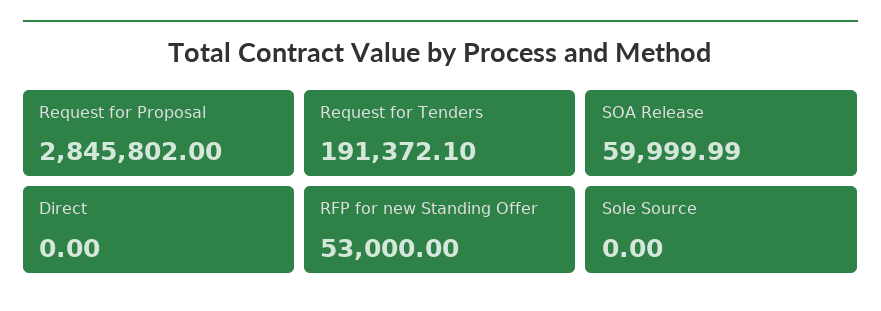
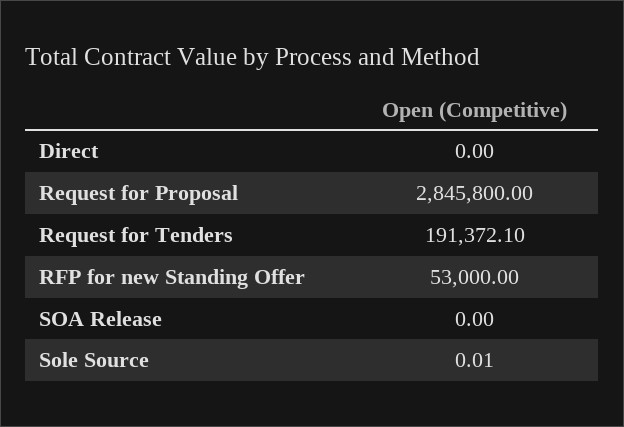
Request for Proposal: 2845802 -> 2845800
SOA Release: 59999.99 -> 0
Sole Source: 0 -> 0.01

